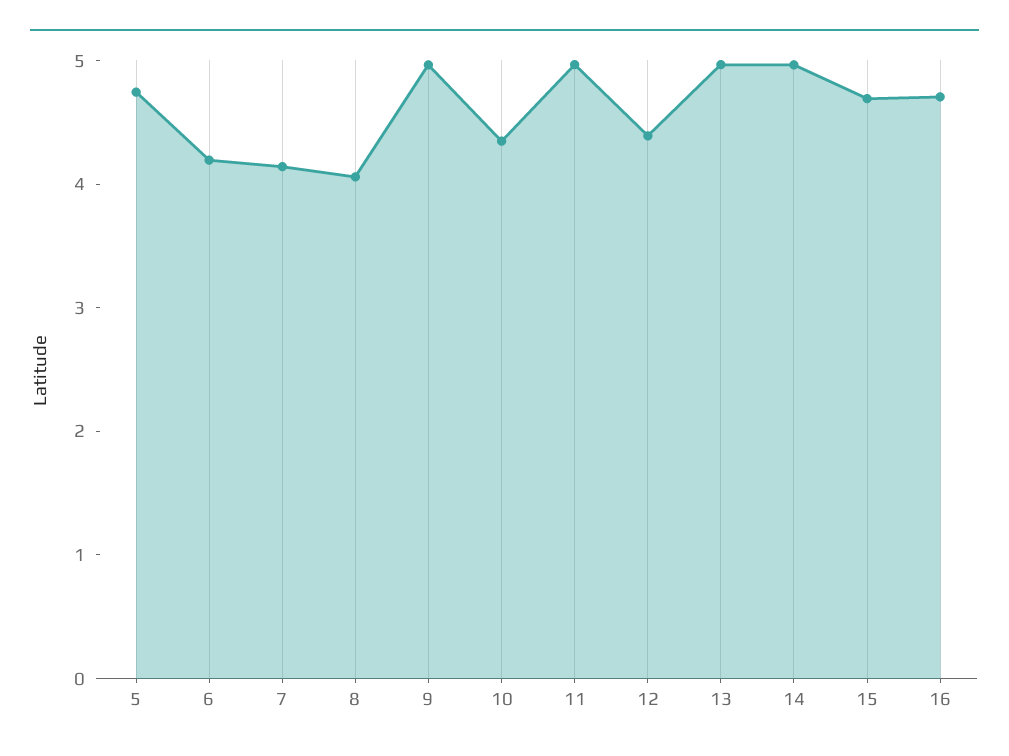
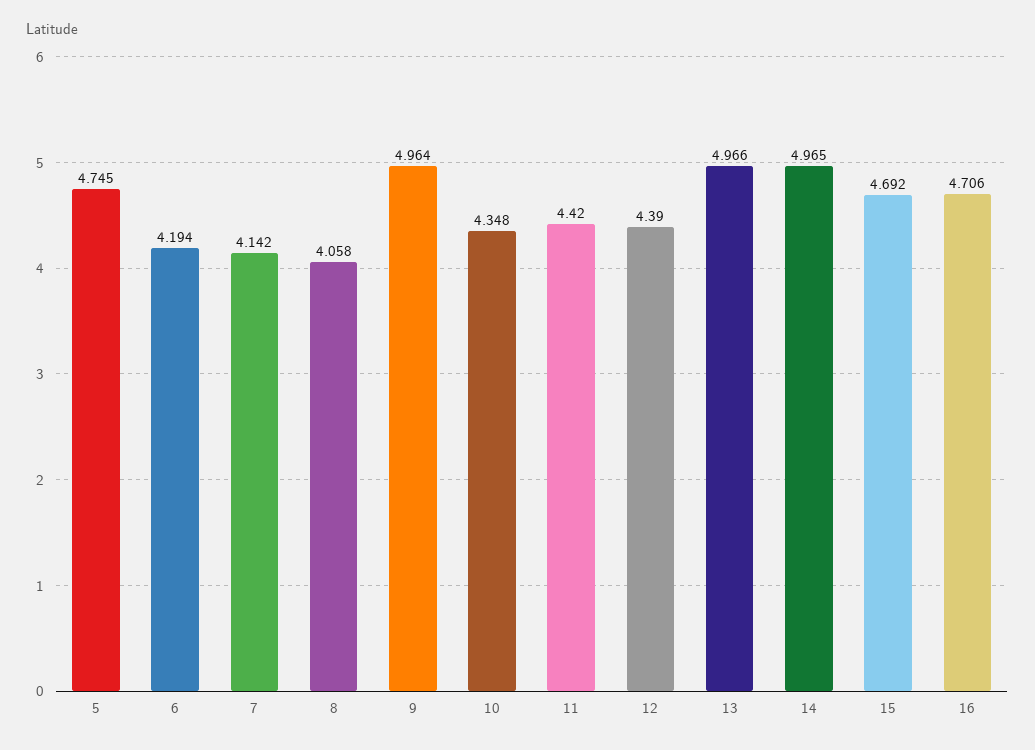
11: 5 -> 4.42

